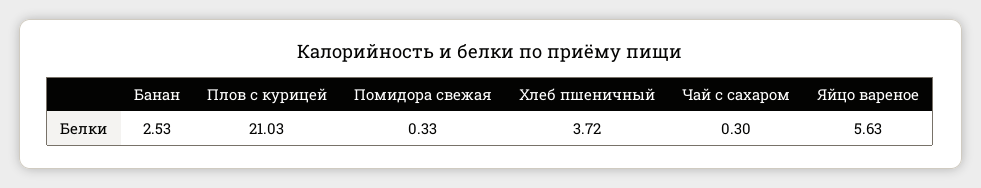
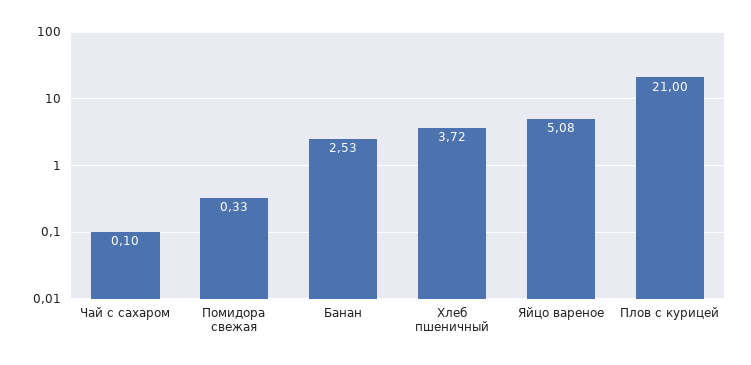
Плов с курицей: 21.03 -> 21
Чай с сахаром: 0.3 -> 0.1
Яйцо вареное: 5.63 -> 5.08

